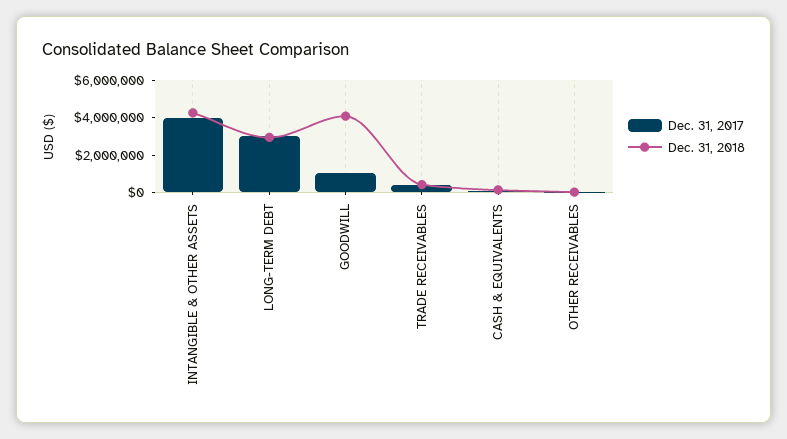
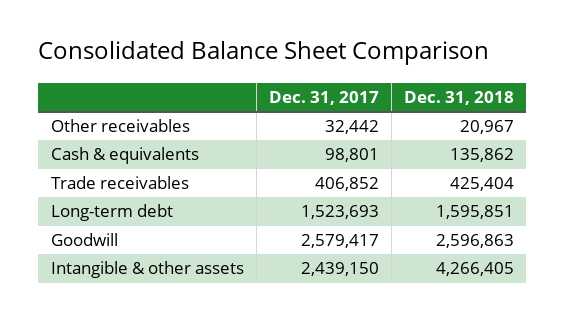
Dec. 31, 2017, INTANGIBLE & OTHER ASSETS: 4000000 -> 2439150
Dec. 31, 2017, LONG-TERM DEBT: 3000000 -> 1523693
Dec. 31, 2018, LONG-TERM DEBT: 3000000 -> 1595851
Dec. 31, 2017, GOODWILL: 1000000 -> 2579417
Dec. 31, 2018, GOODWILL: 4000000 -> 2596863

